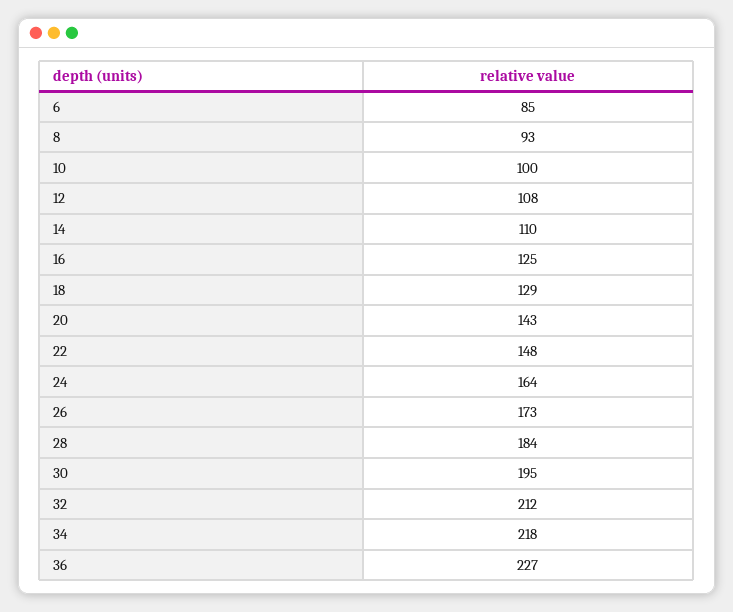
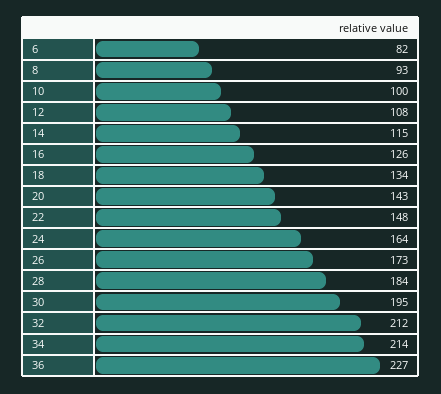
6: 85 -> 82
14: 110 -> 115
16: 125 -> 126
18: 129 -> 134
34: 218 -> 214

